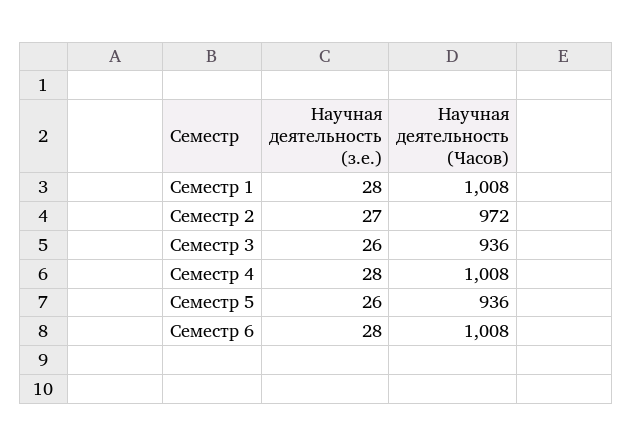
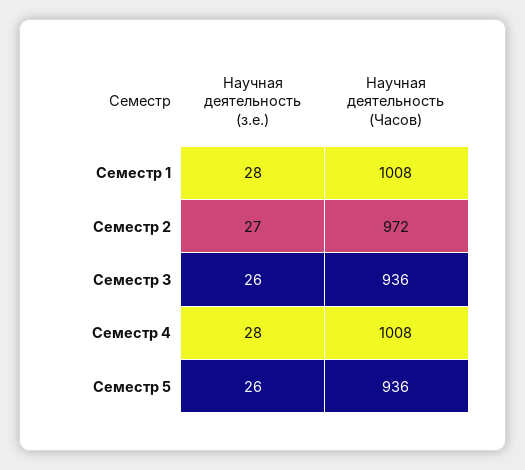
Научная деятельность (з.е.), Семестр 6: 28 -> none
Научная деятельность (Часов), Семестр 6: 1008 -> none

